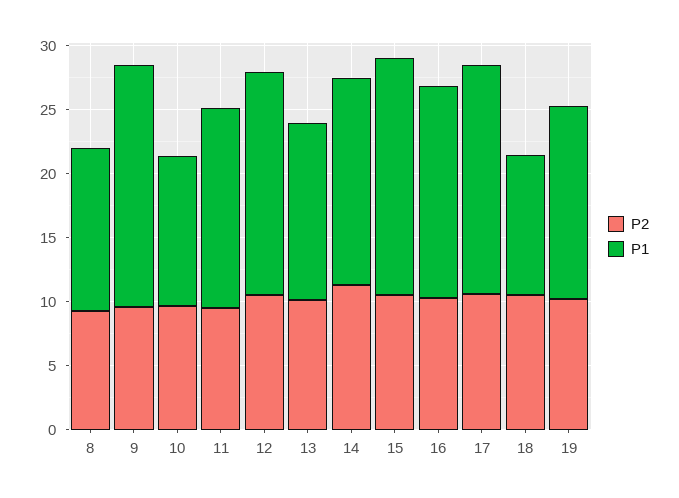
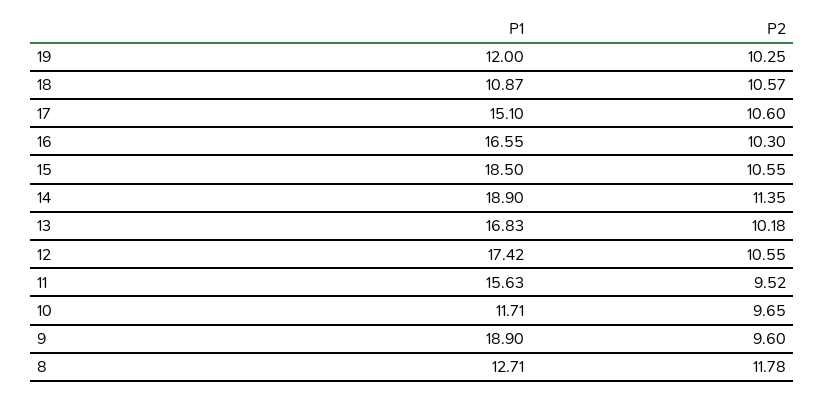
P2, 8: 9 -> 11.78
P1, 13: 14 -> 16.83
P1, 14: 16 -> 18.9
P1, 17: 18 -> 15.1
P1, 19: 15 -> 12

